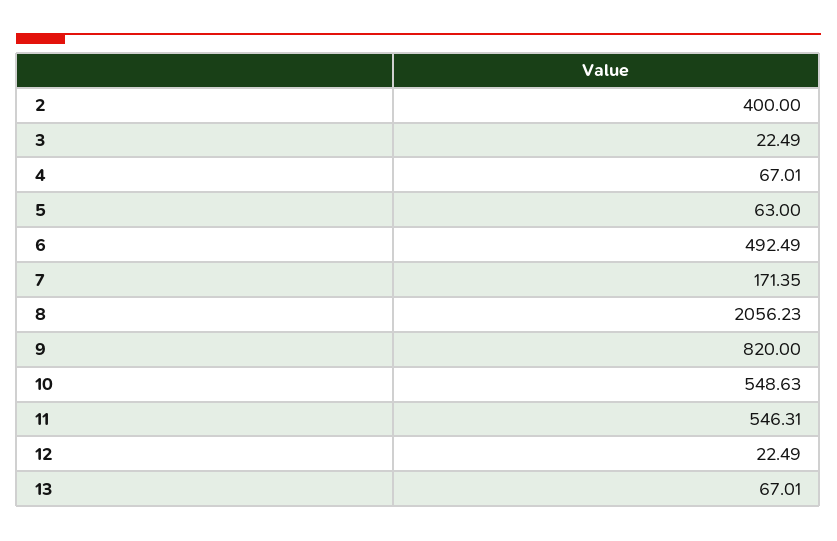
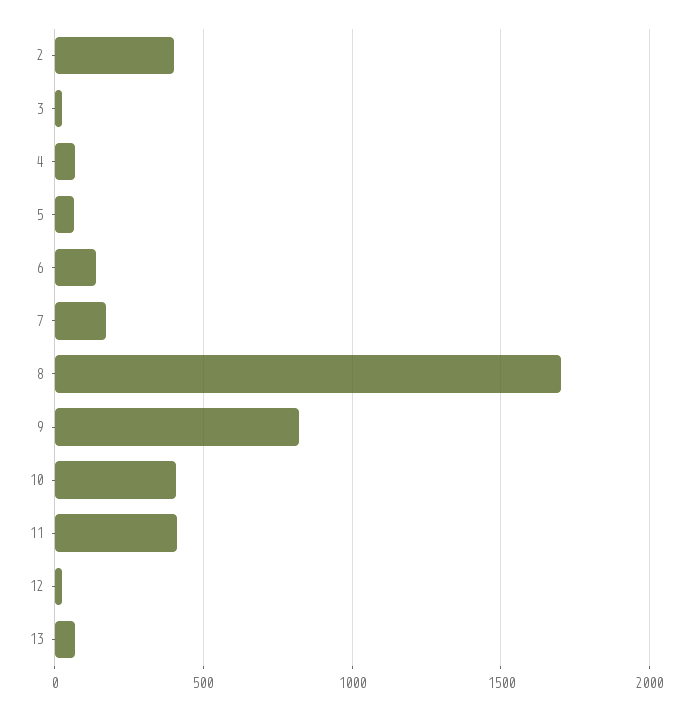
6: 492.49 -> 150
8: 2056.23 -> 1700
10: 548.63 -> 400
11: 546.31 -> 400

